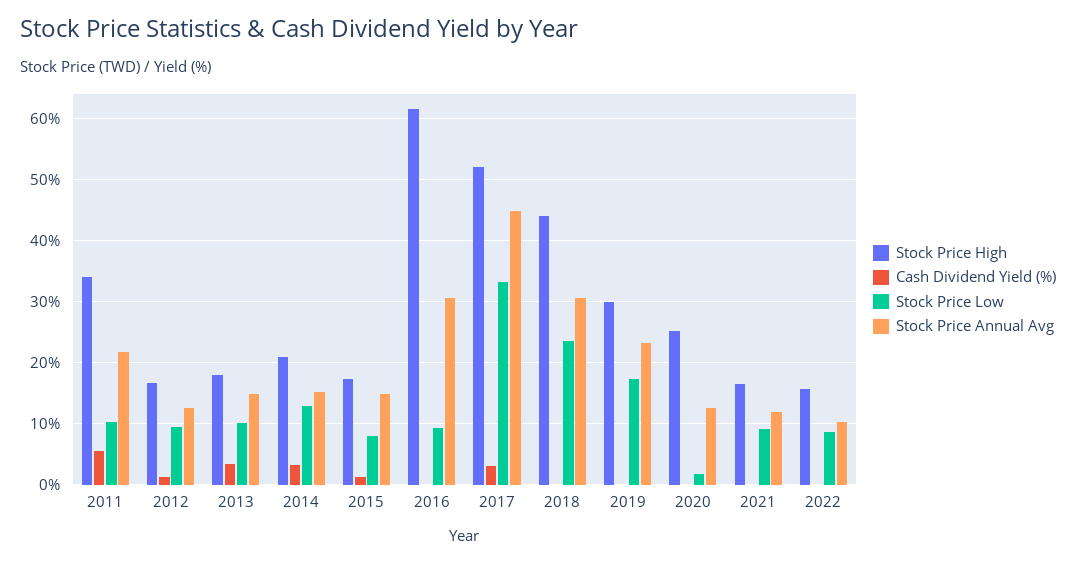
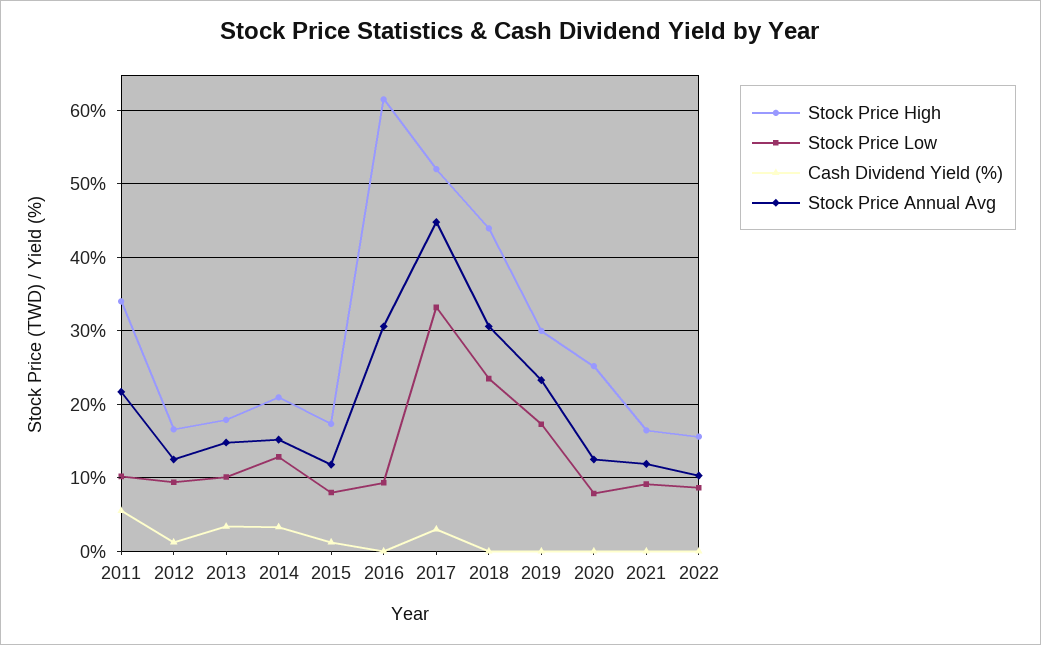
Stock Price Annual Avg, 2015: 15 -> 12
Stock Price Low, 2020: 2 -> 8

